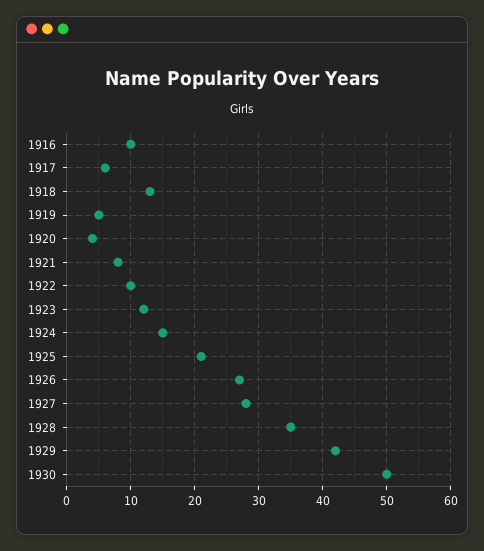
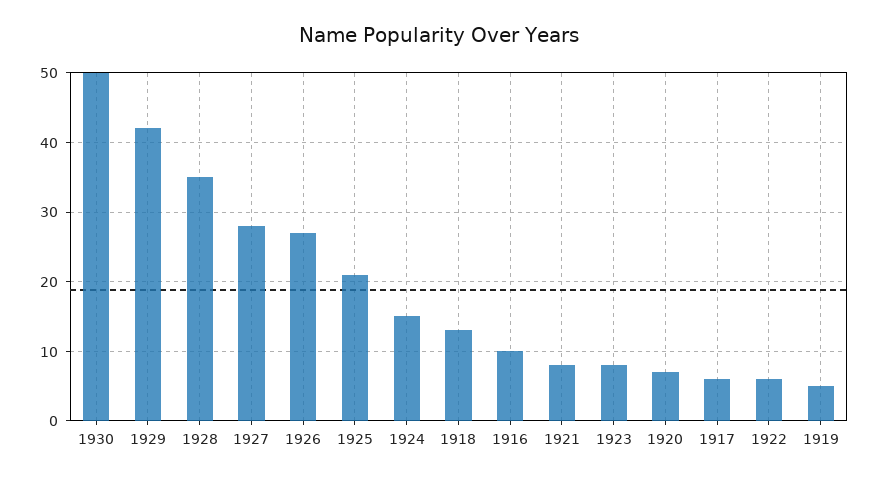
1920: 4 -> 7
1922: 10 -> 6
1923: 12 -> 8

